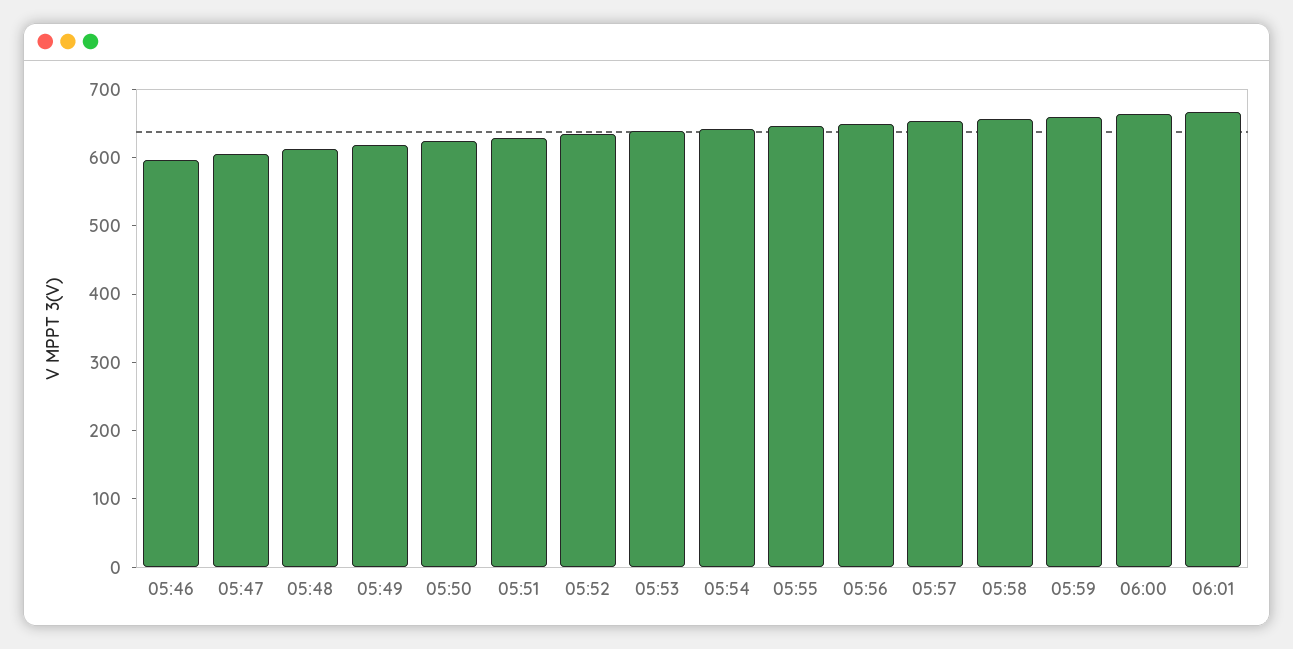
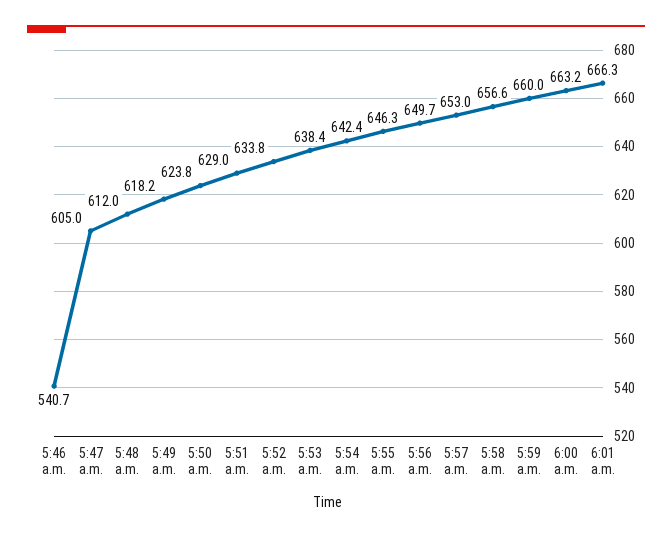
05:46: 600 -> 540.7

